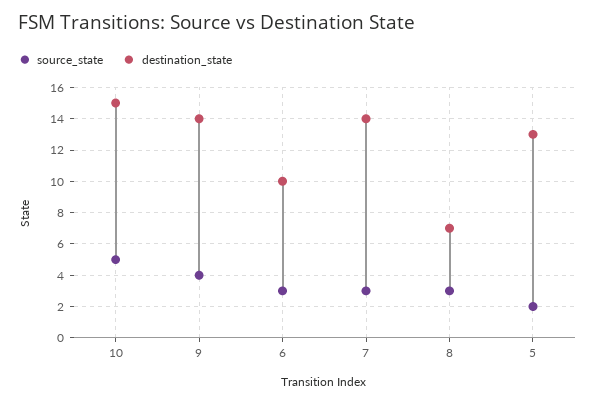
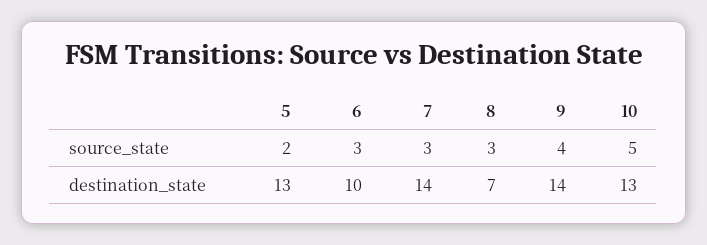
destination_state, 10: 15 -> 13

